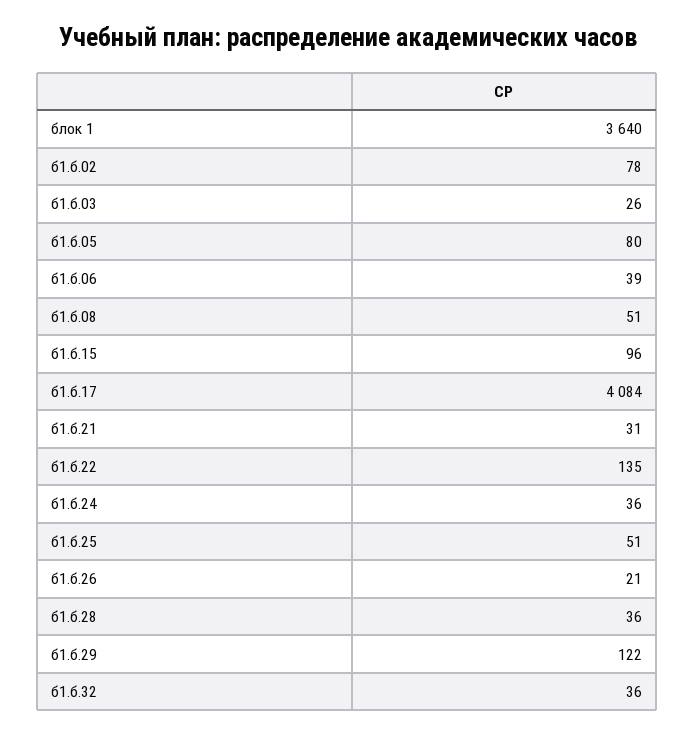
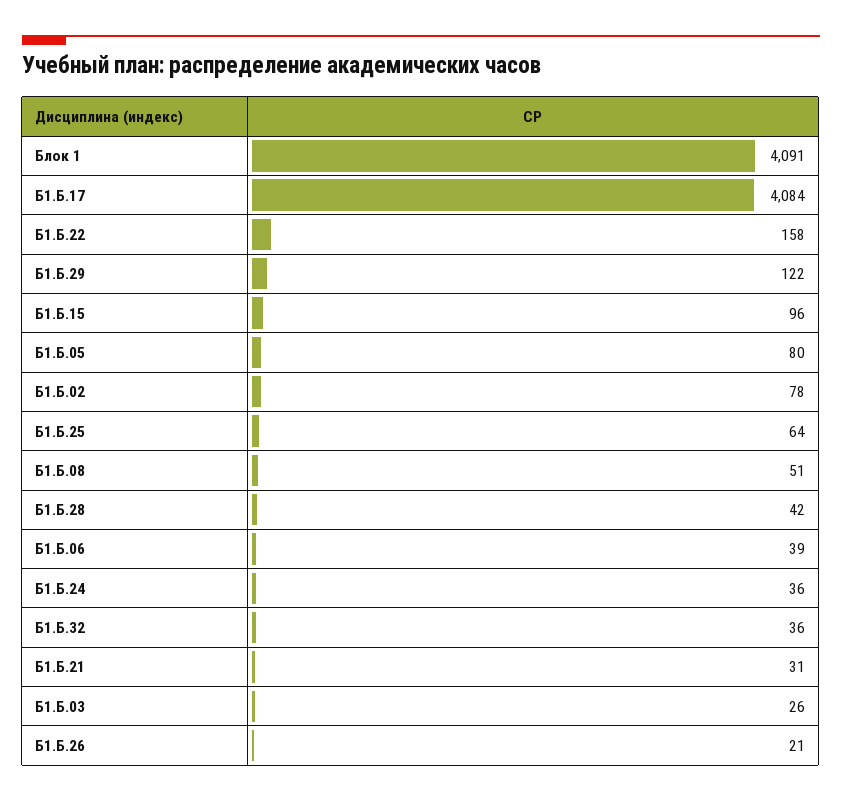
блок 1: 3640 -> 4091
б1.б.22: 135 -> 158
б1.б.25: 51 -> 64
б1.б.28: 36 -> 42

